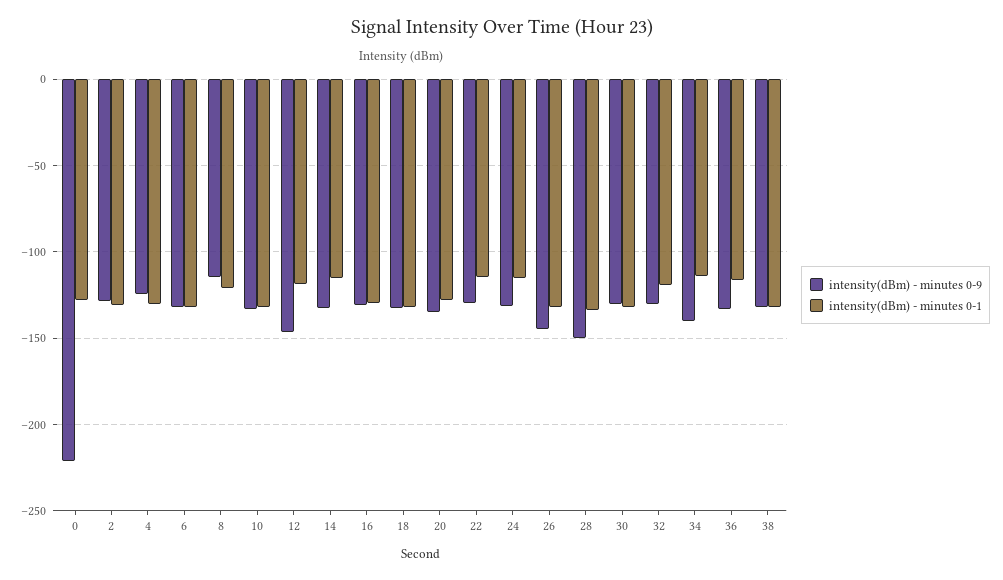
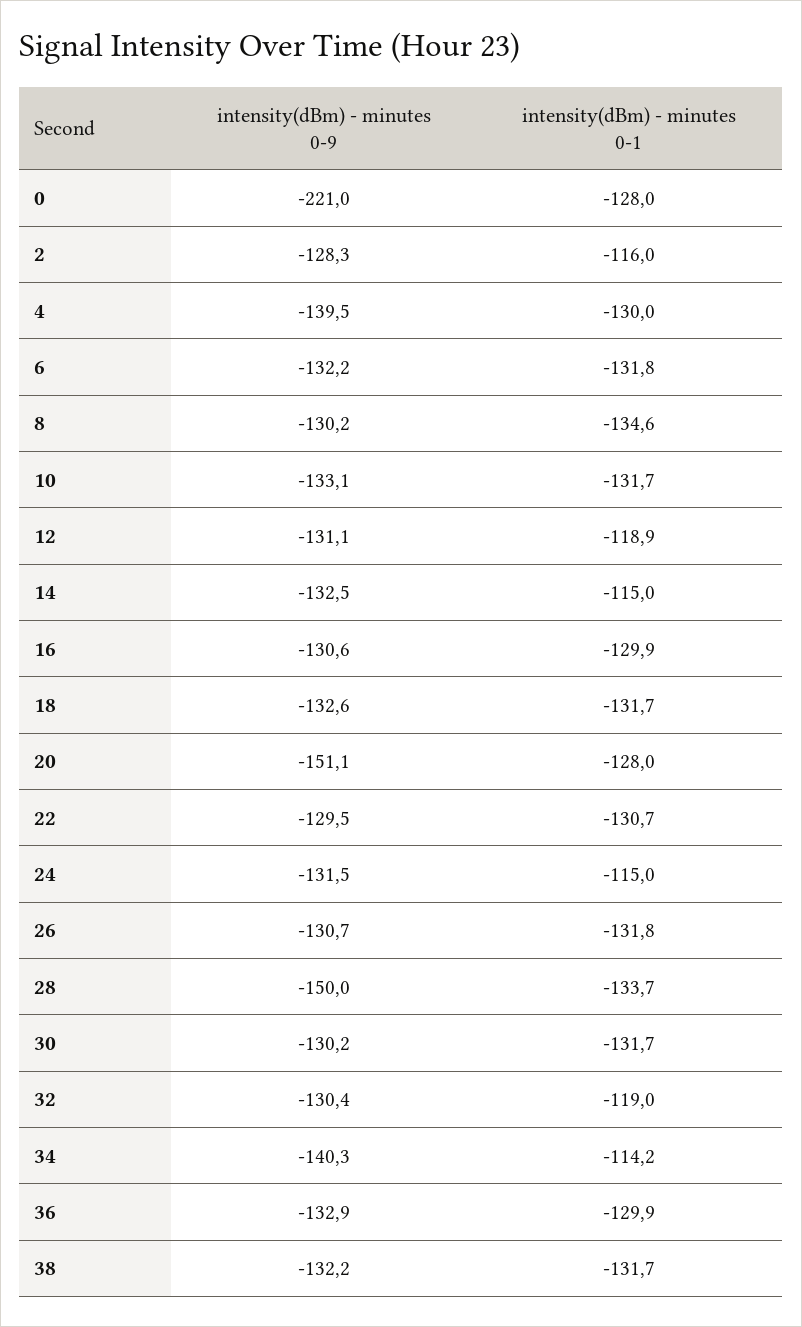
intensity(dBm) - minutes 0-1, 2: -130 -> -116
intensity(dBm) - minutes 0-9, 4: -125 -> -139.5
intensity(dBm) - minutes 0-9, 8: -115 -> -130.2
intensity(dBm) - minutes 0-1, 8: -120 -> -134.6
intensity(dBm) - minutes 0-9, 12: -145 -> -131.1
intensity(dBm) - minutes 0-9, 20: -135 -> -151.1
intensity(dBm) - minutes 0-1, 22: -115 -> -130.7
intensity(dBm) - minutes 0-9, 26: -145 -> -130.7
intensity(dBm) - minutes 0-1, 36: -115 -> -129.9

